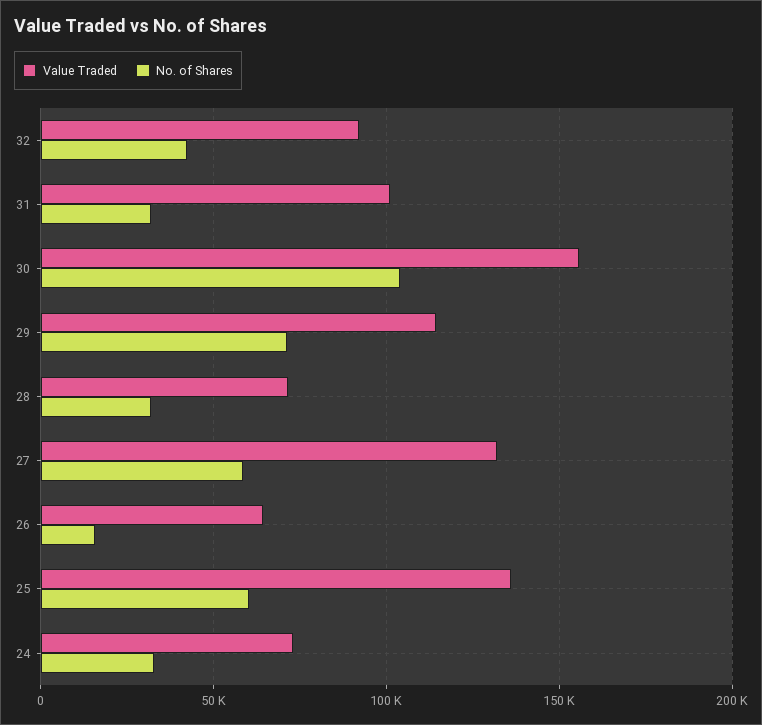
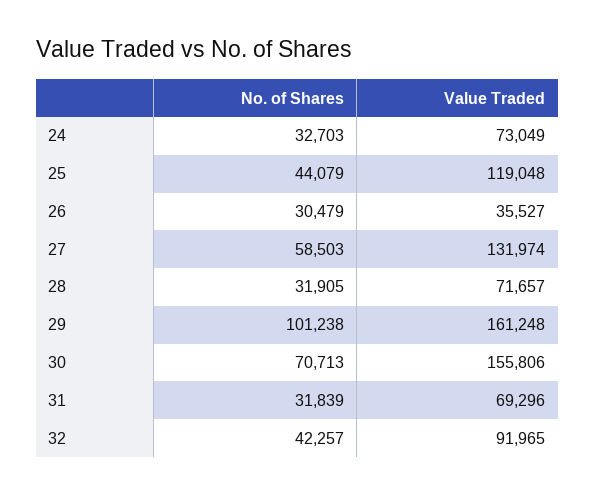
Value Traded, 31: 100000 -> 69296
No. of Shares, 30: 105000 -> 70713
Value Traded, 29: 115000 -> 161248
No. of Shares, 29: 70000 -> 101238
Value Traded, 26: 65000 -> 35527
No. of Shares, 26: 15000 -> 30479
Value Traded, 25: 135000 -> 119048
No. of Shares, 25: 60000 -> 44079

